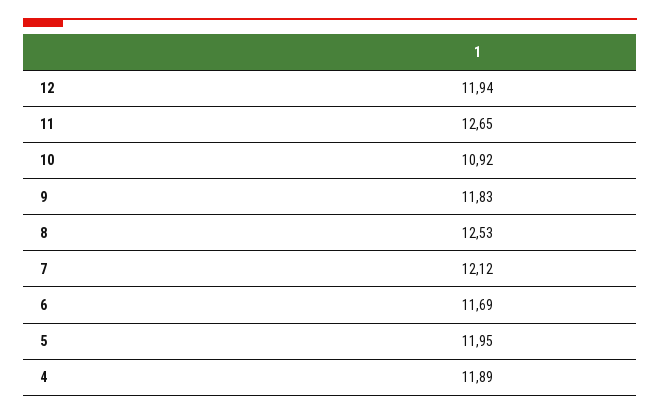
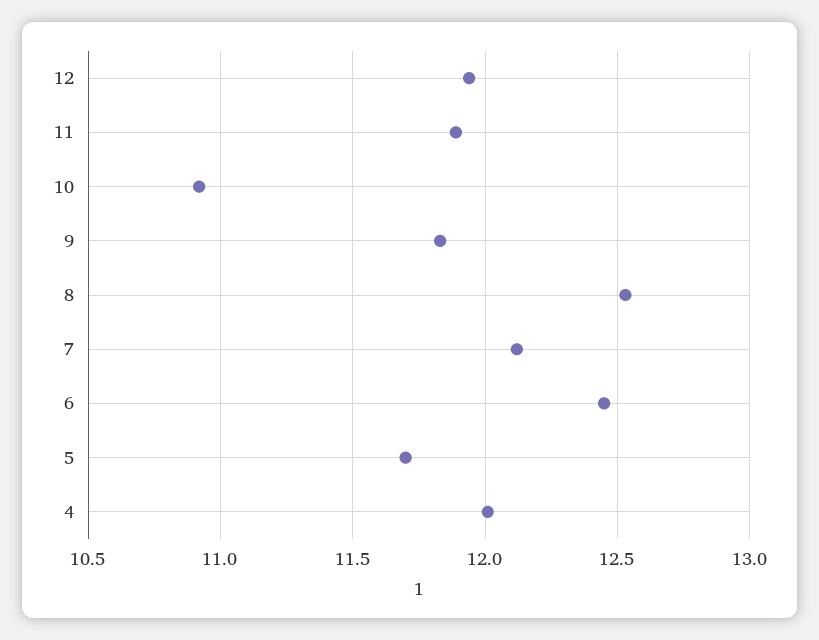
11: 12.65 -> 11.9
6: 11.69 -> 12.45
5: 11.95 -> 11.7
4: 11.89 -> 12

